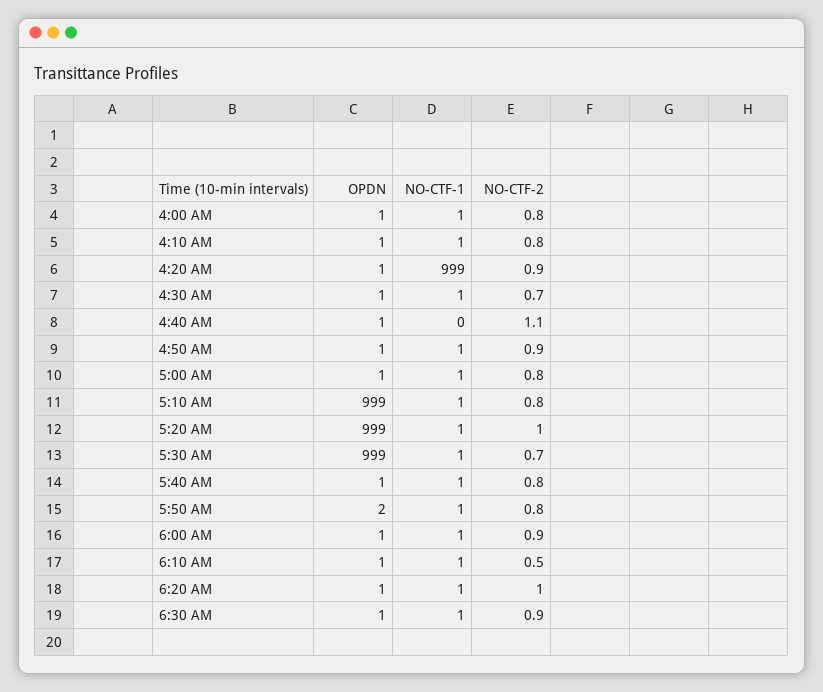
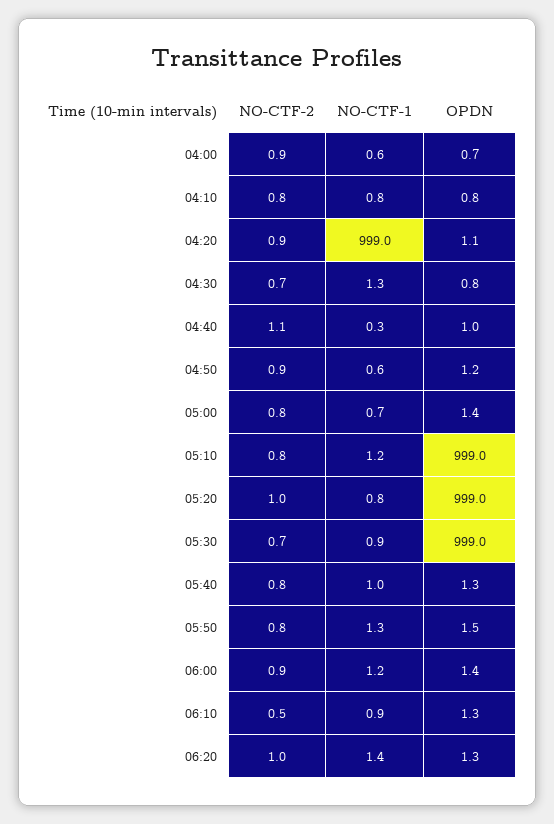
NO-CTF-2, 4:00 AM: 0.8 -> 0.9
OPDN, 6:30 AM: 1 -> none
NO-CTF-1, 6:30 AM: 1 -> none
NO-CTF-2, 6:30 AM: 0.9 -> none

